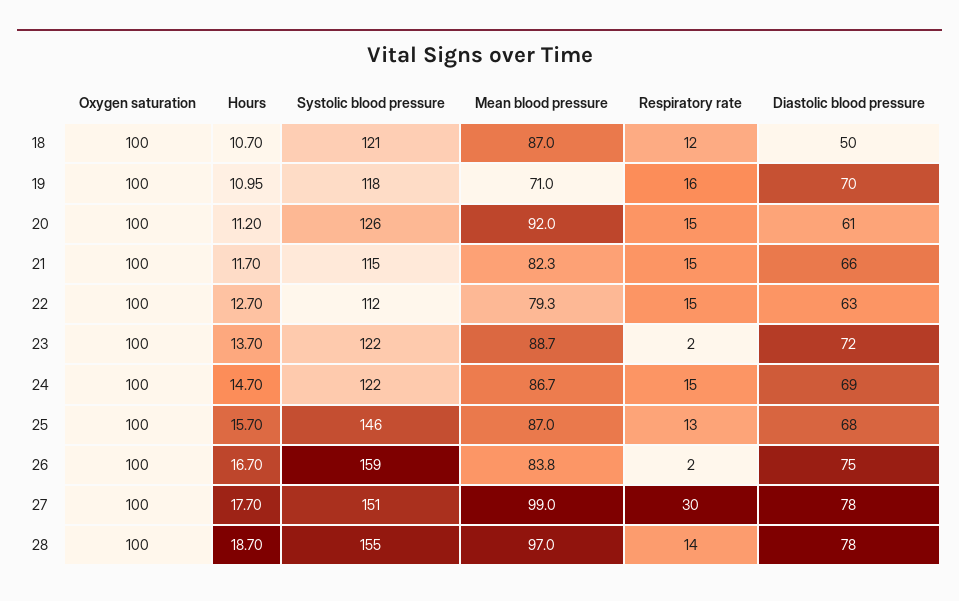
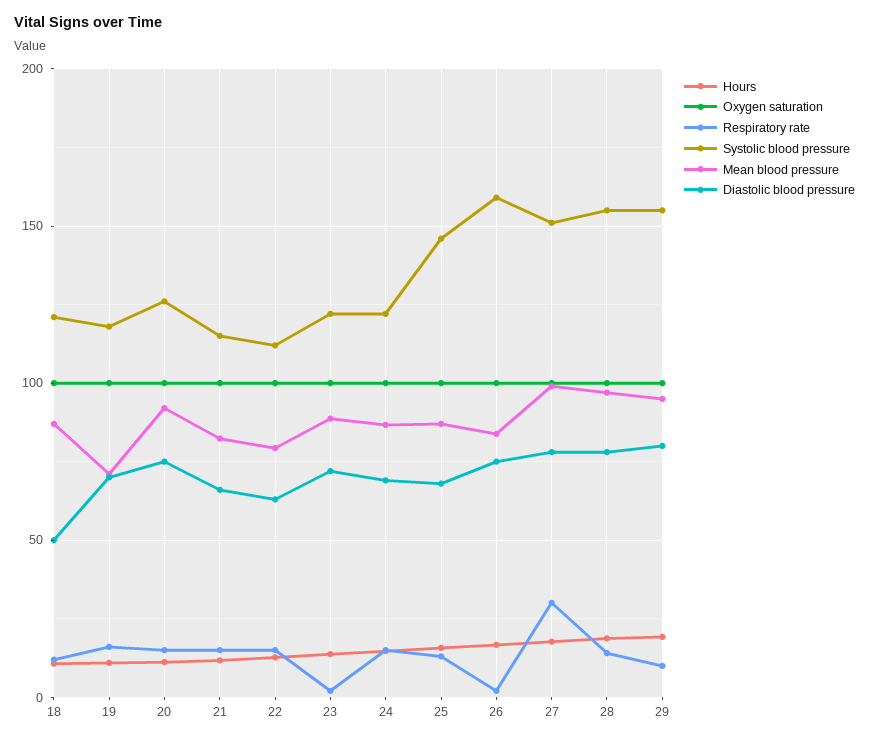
Diastolic blood pressure, 20: 61 -> 75
Hours, 29: none -> 20
Oxygen saturation, 29: none -> 100
Respiratory rate, 29: none -> 10
Systolic blood pressure, 29: none -> 155
Mean blood pressure, 29: none -> 95
Diastolic blood pressure, 29: none -> 80

